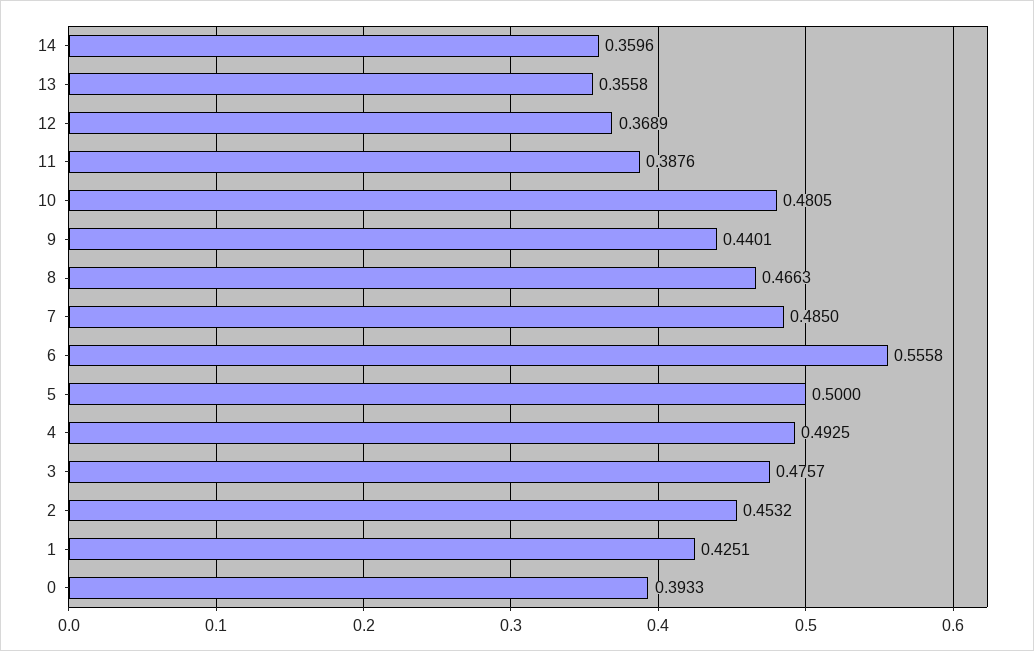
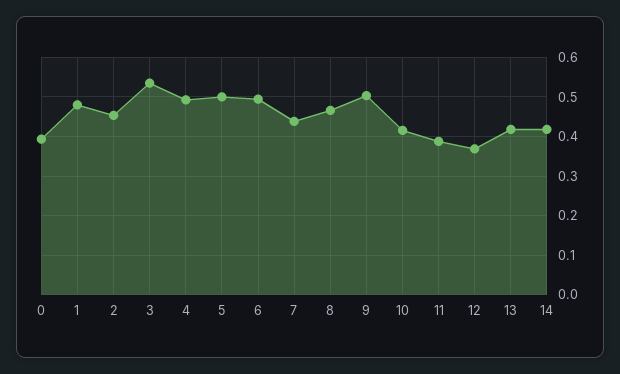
14: 0.3596 -> 0.42
13: 0.3558 -> 0.42
10: 0.4805 -> 0.42
9: 0.4401 -> 0.5
7: 0.485 -> 0.44
6: 0.5558 -> 0.5
3: 0.4757 -> 0.54
1: 0.4251 -> 0.48

